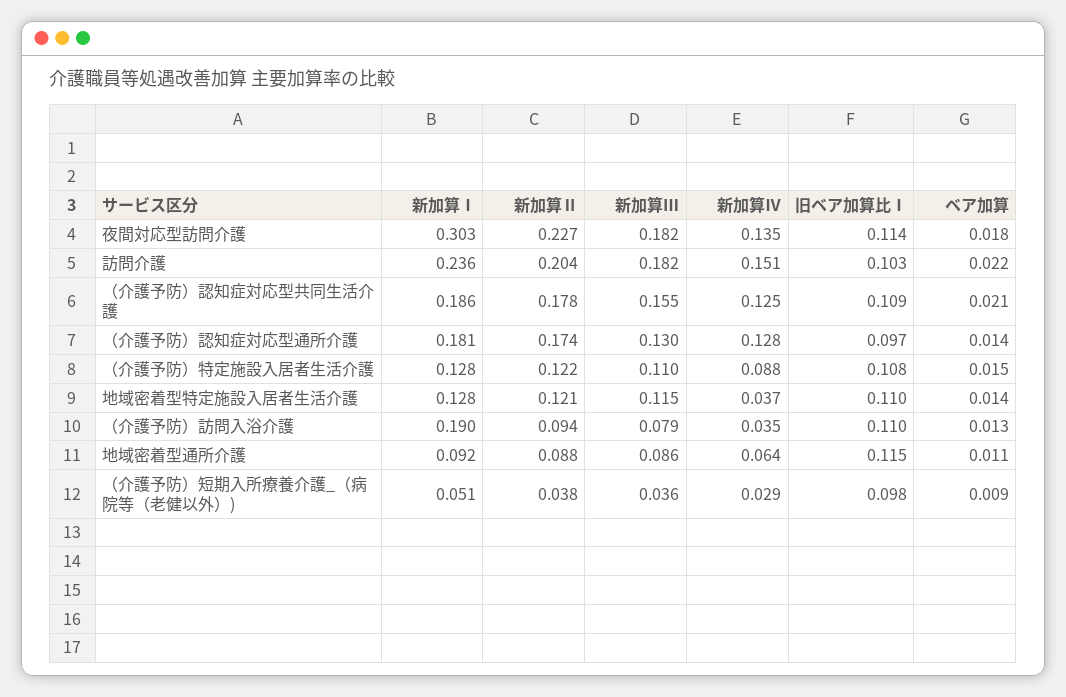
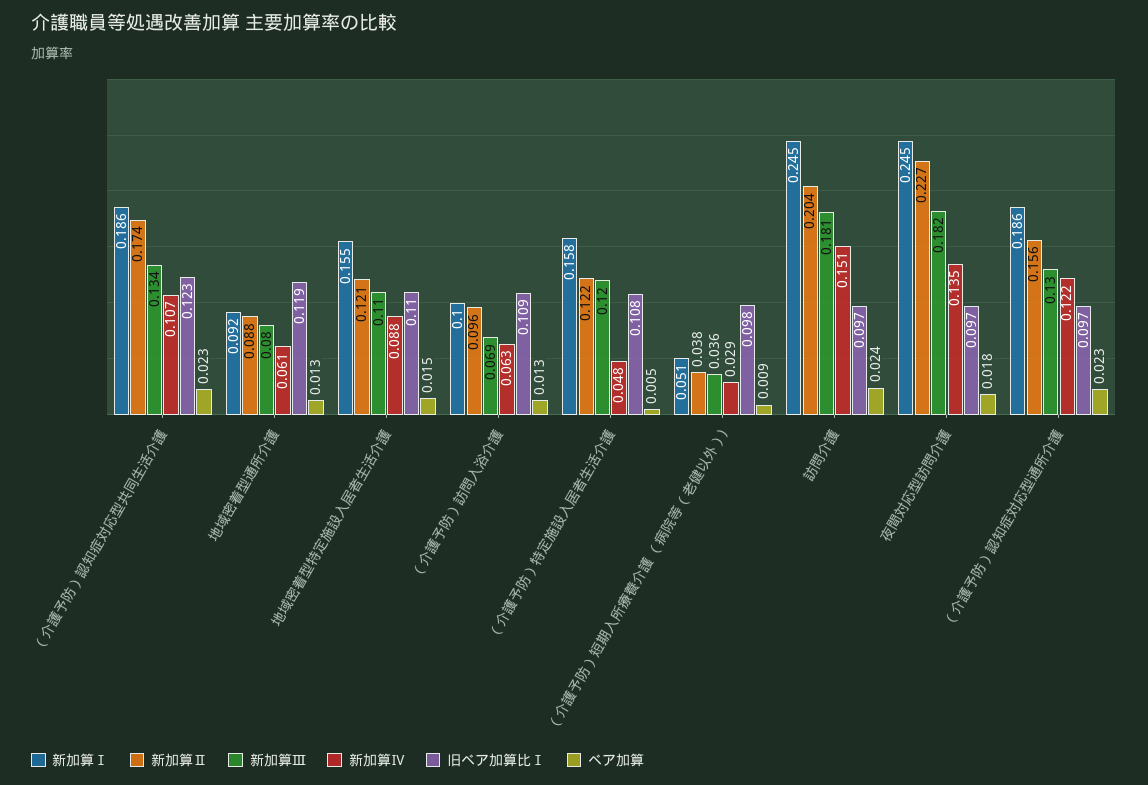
新加算Ⅰ, 夜間対応型訪問介護: 0.303 -> 0.245
旧ベア加算比Ⅰ, 夜間対応型訪問介護: 0.114 -> 0.097
新加算Ⅰ, 訪問介護: 0.236 -> 0.245
新加算Ⅲ, 訪問介護: 0.182 -> 0.181
旧ベア加算比Ⅰ, 訪問介護: 0.103 -> 0.097
ベア加算, 訪問介護: 0.022 -> 0.024
新加算Ⅱ, （介護予防）認知症対応型共同生活介護: 0.178 -> 0.174
新加算Ⅲ, （介護予防）認知症対応型共同生活介護: 0.155 -> 0.134
新加算Ⅳ, （介護予防）認知症対応型共同生活介護: 0.125 -> 0.107
旧ベア加算比Ⅰ, （介護予防）認知症対応型共同生活介護: 0.109 -> 0.123
ベア加算, （介護予防）認知症対応型共同生活介護: 0.021 -> 0.023
新加算Ⅰ, （介護予防）認知症対応型通所介護: 0.181 -> 0.186
新加算Ⅱ, （介護予防）認知症対応型通所介護: 0.174 -> 0.156
新加算Ⅳ, （介護予防）認知症対応型通所介護: 0.128 -> 0.122
ベア加算, （介護予防）認知症対応型通所介護: 0.014 -> 0.023
新加算Ⅰ, （介護予防）特定施設入居者生活介護: 0.128 -> 0.158
新加算Ⅲ, （介護予防）特定施設入居者生活介護: 0.11 -> 0.12
新加算Ⅳ, （介護予防）特定施設入居者生活介護: 0.088 -> 0.048
ベア加算, （介護予防）特定施設入居者生活介護: 0.015 -> 0.005
新加算Ⅰ, 地域密着型特定施設入居者生活介護: 0.128 -> 0.155
新加算Ⅲ, 地域密着型特定施設入居者生活介護: 0.115 -> 0.11
新加算Ⅳ, 地域密着型特定施設入居者生活介護: 0.037 -> 0.088
ベア加算, 地域密着型特定施設入居者生活介護: 0.014 -> 0.015
新加算Ⅰ, （介護予防）訪問入浴介護: 0.19 -> 0.1
新加算Ⅱ, （介護予防）訪問入浴介護: 0.094 -> 0.096
新加算Ⅲ, （介護予防）訪問入浴介護: 0.079 -> 0.069
新加算Ⅳ, （介護予防）訪問入浴介護: 0.035 -> 0.063
旧ベア加算比Ⅰ, （介護予防）訪問入浴介護: 0.11 -> 0.109
新加算Ⅲ, 地域密着型通所介護: 0.086 -> 0.08
新加算Ⅳ, 地域密着型通所介護: 0.064 -> 0.061
旧ベア加算比Ⅰ, 地域密着型通所介護: 0.115 -> 0.119
ベア加算, 地域密着型通所介護: 0.011 -> 0.013

